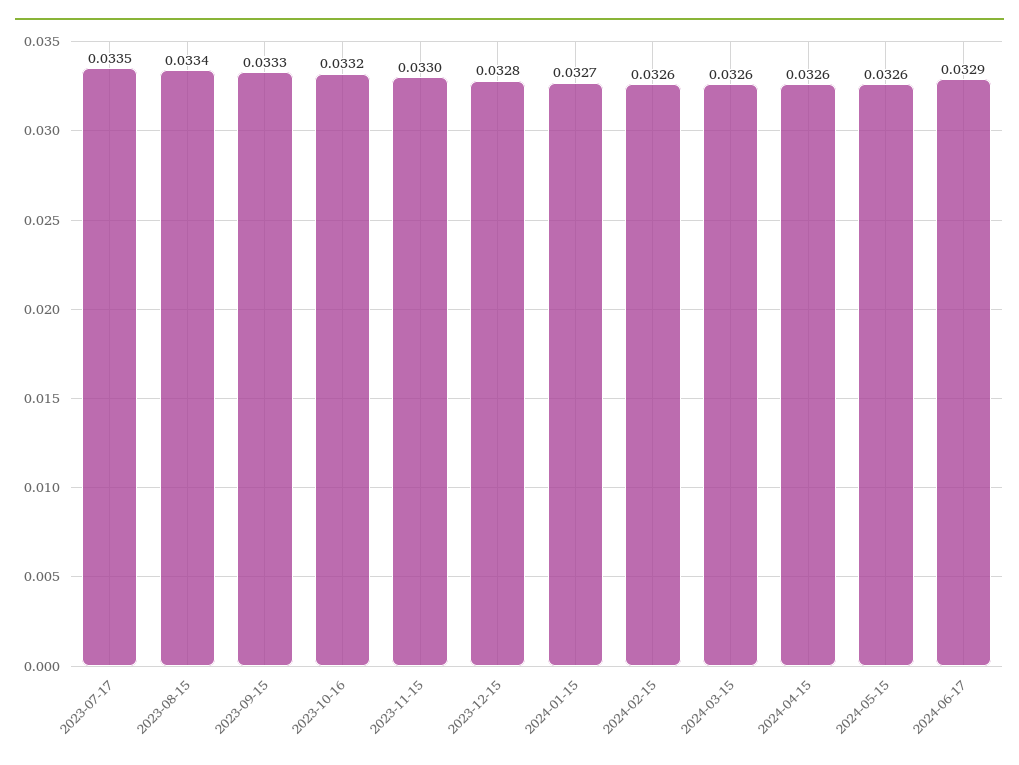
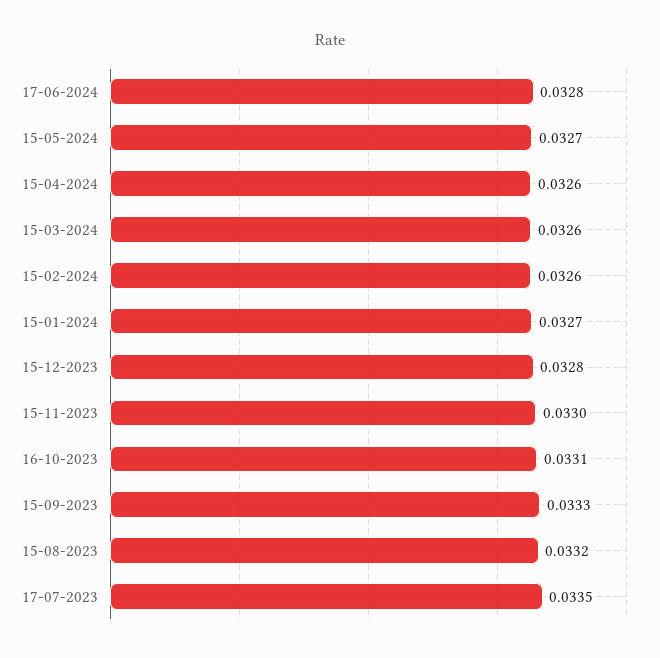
2023-08-15: 0.0334 -> 0.0332
2023-10-16: 0.0332 -> 0.0331
2024-05-15: 0.0326 -> 0.0327
2024-06-17: 0.0329 -> 0.0328

